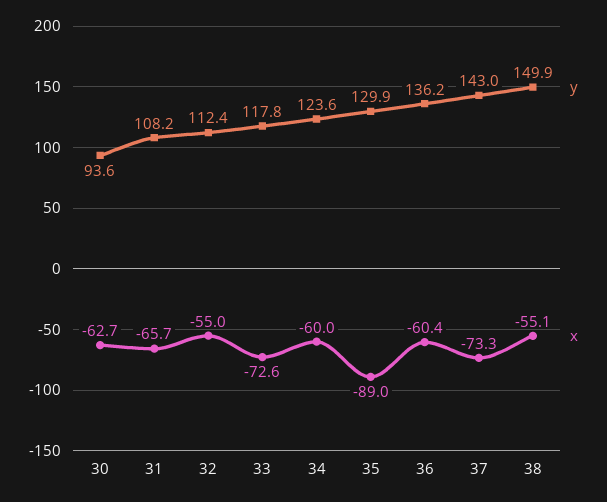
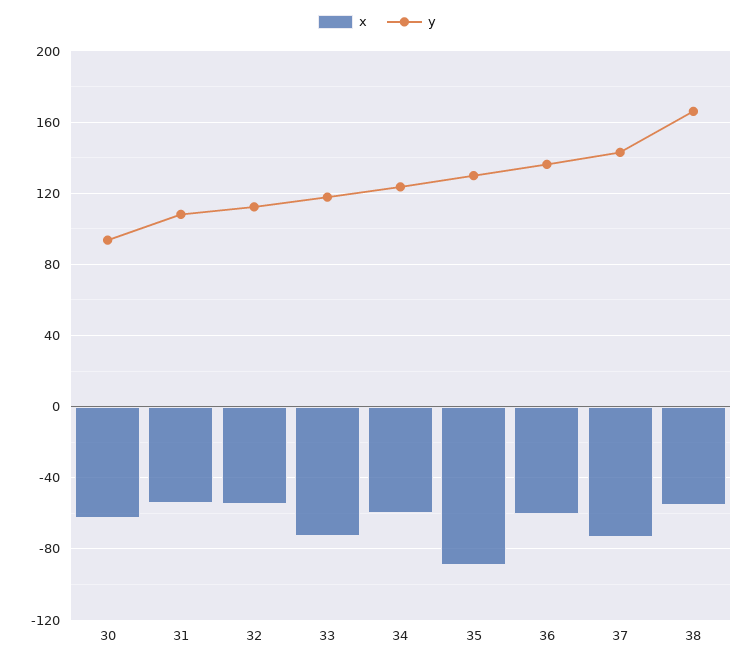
x, 31: -65.7 -> -55
y, 38: 149.9 -> 165

